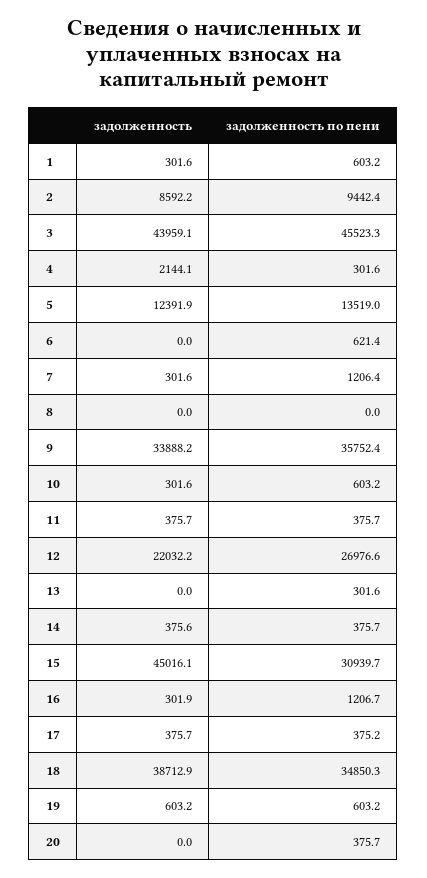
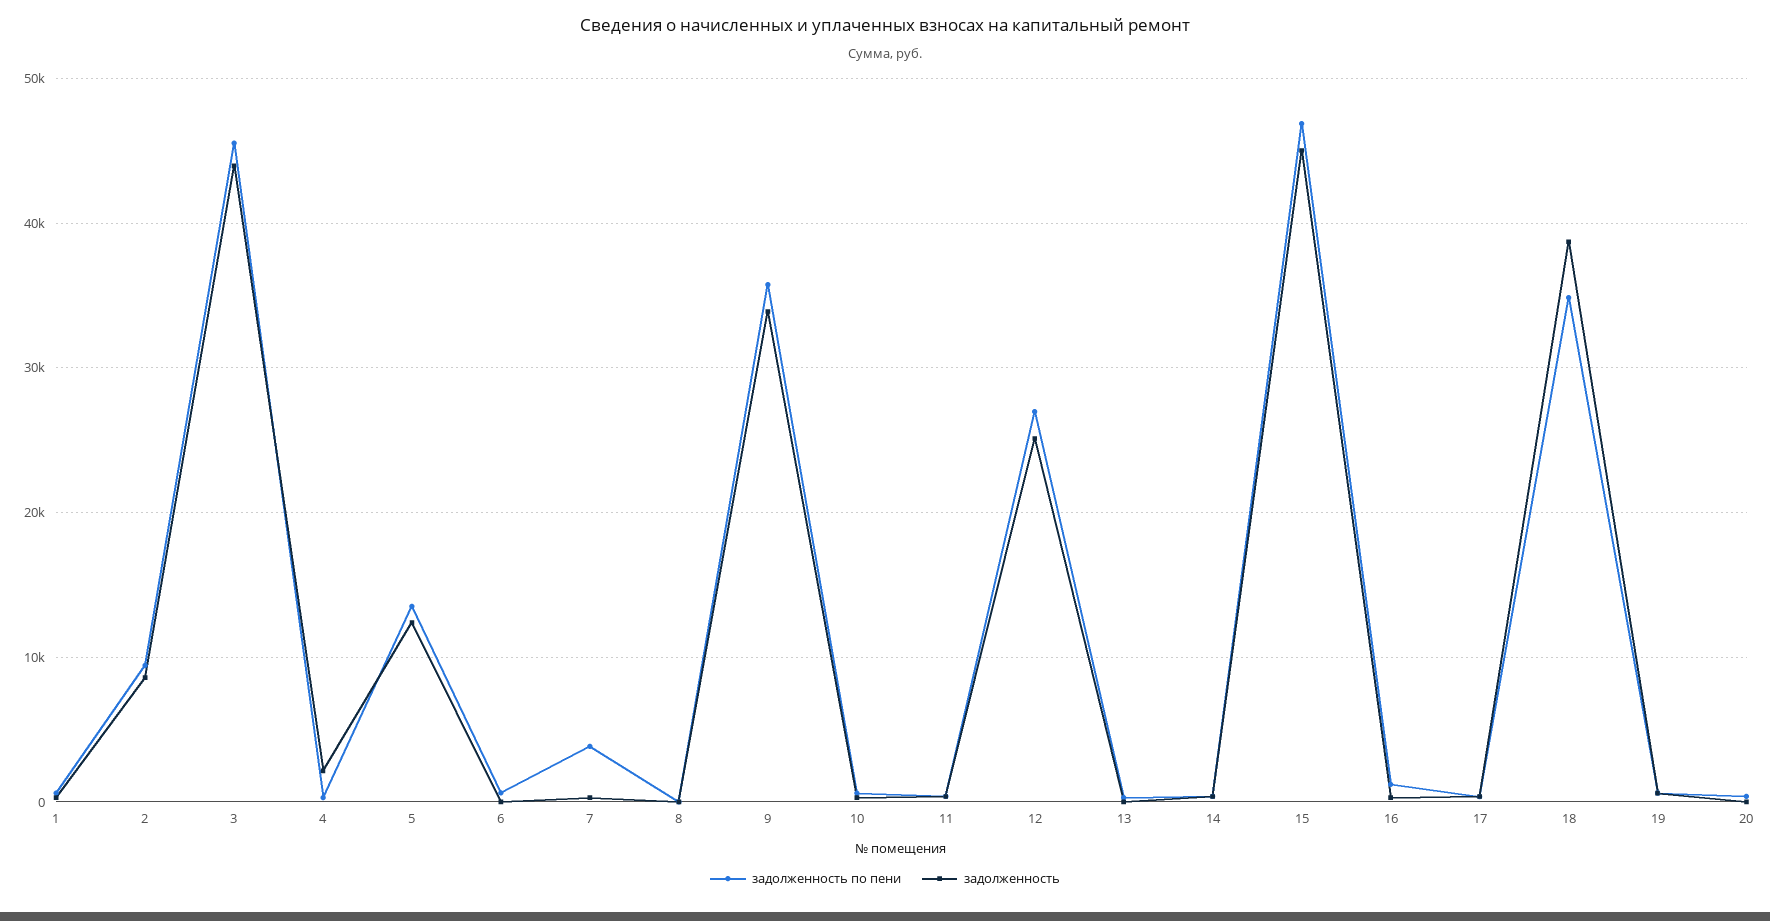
задолженность по пени, 7: 1206.4 -> 4000
задолженность, 12: 22032.2 -> 25000
задолженность по пени, 15: 30939.7 -> 47000

